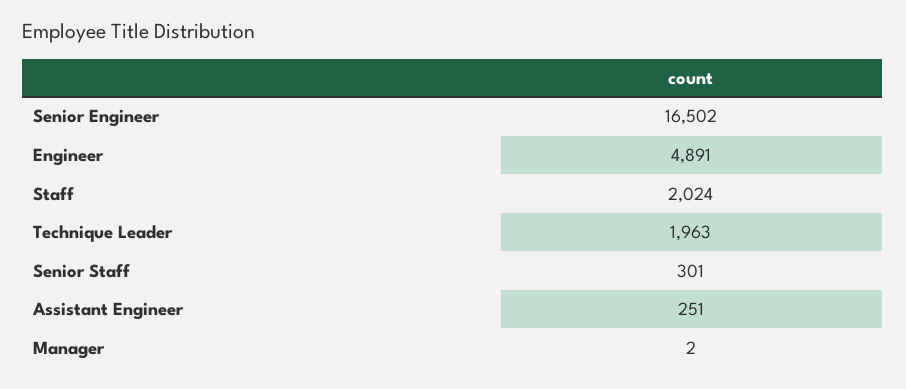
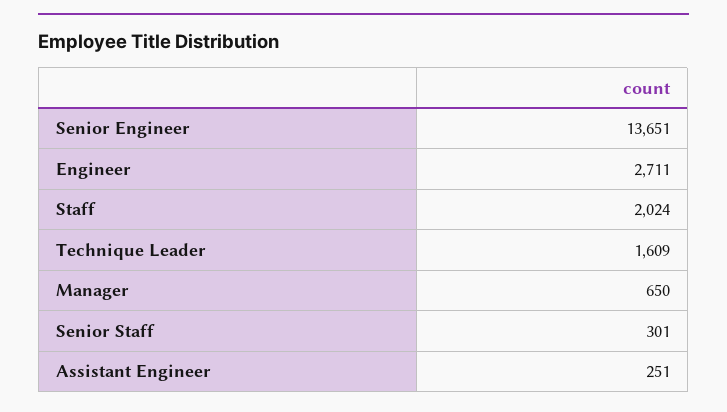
Senior Engineer: 16502 -> 13651
Engineer: 4891 -> 2711
Technique Leader: 1963 -> 1609
Manager: 2 -> 650

